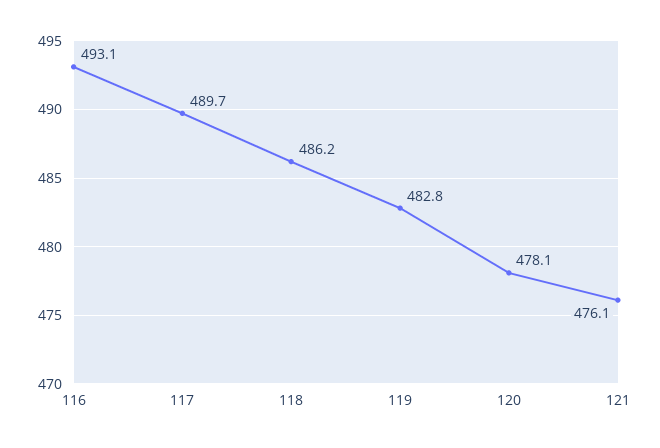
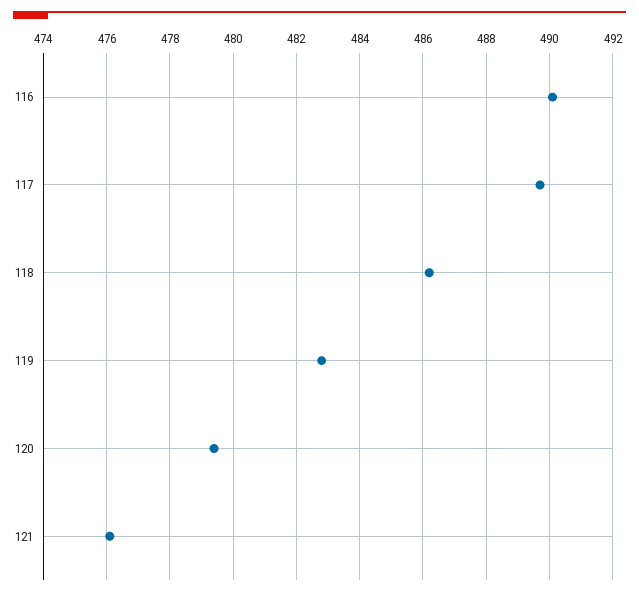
116: 493.1 -> 490
120: 478.1 -> 479.5

